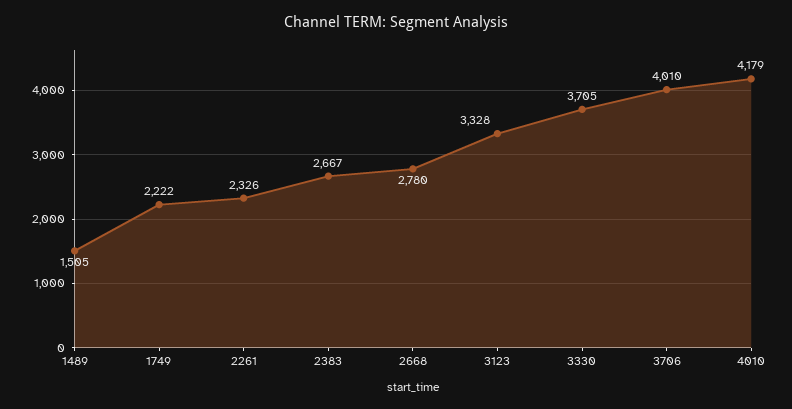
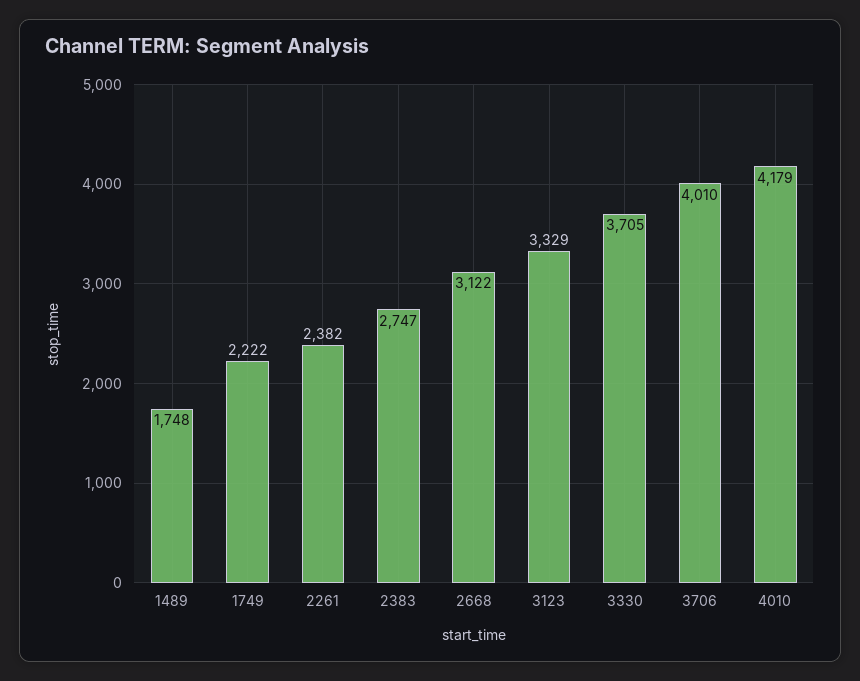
1489: 1505 -> 1748
2261: 2326 -> 2382
2383: 2667 -> 2747
2668: 2780 -> 3122
3123: 3328 -> 3329

